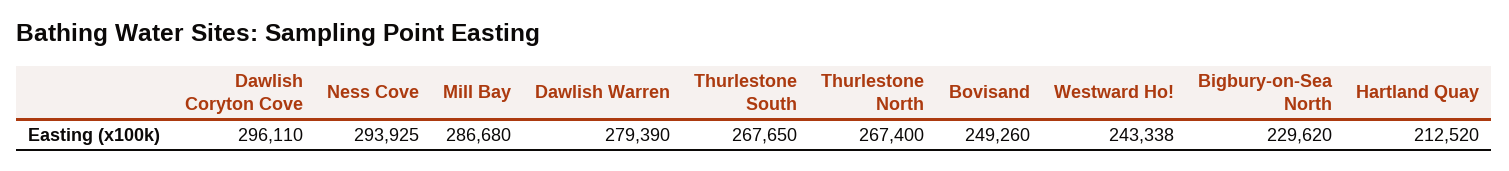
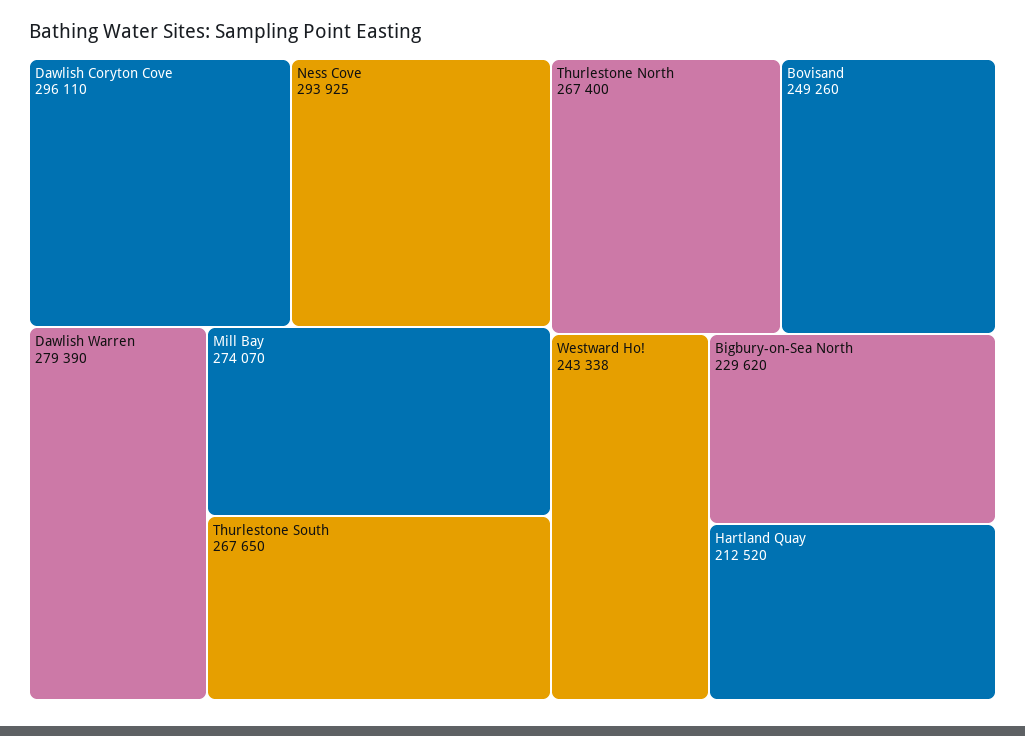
Mill Bay: 286680 -> 274070

